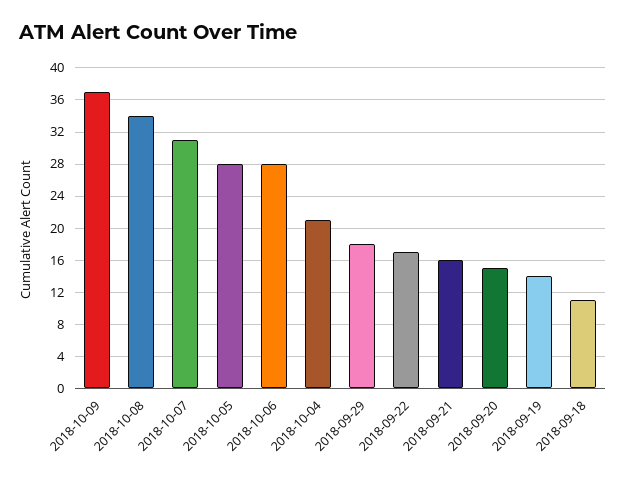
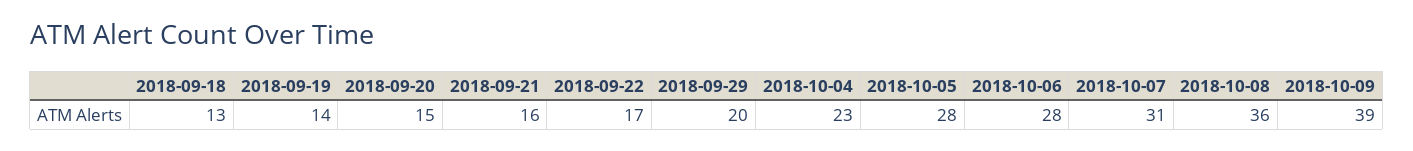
2018-10-09: 37 -> 39
2018-10-08: 34 -> 36
2018-10-04: 21 -> 23
2018-09-29: 18 -> 20
2018-09-18: 11 -> 13

